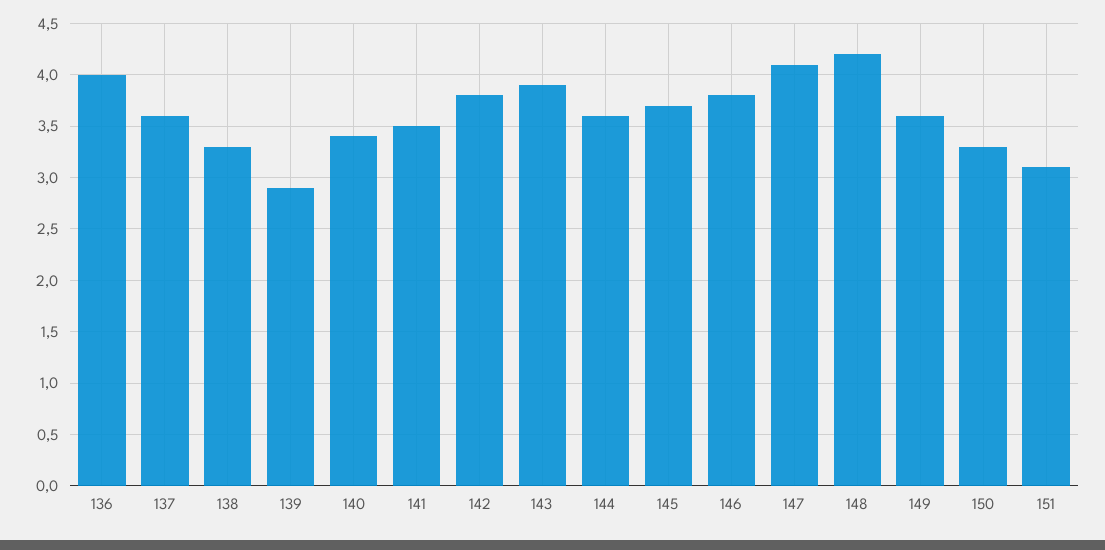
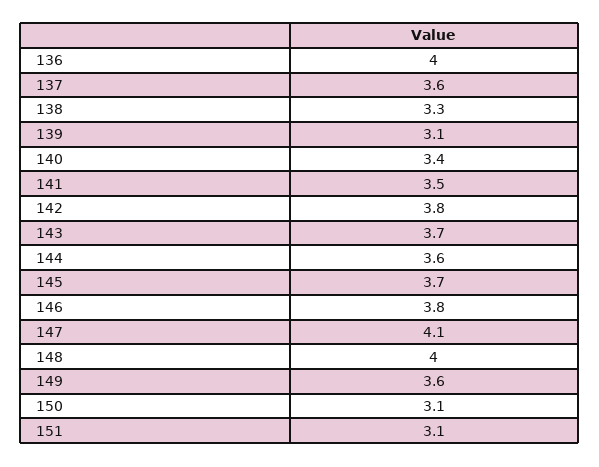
139: 2.9 -> 3.1
143: 3.9 -> 3.7
148: 4.2 -> 4
150: 3.3 -> 3.1

